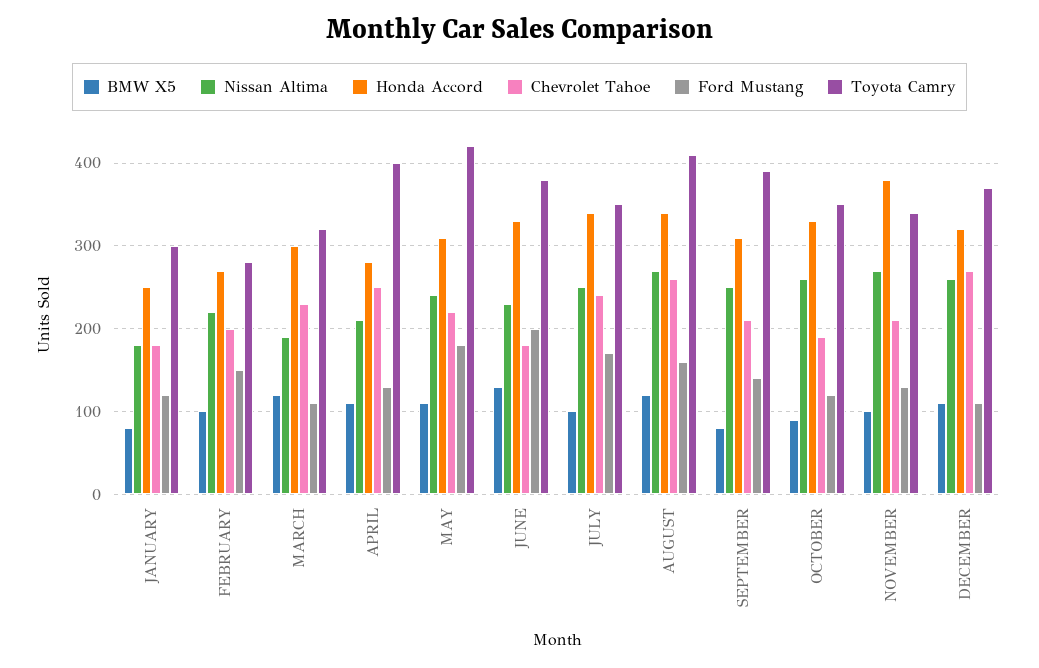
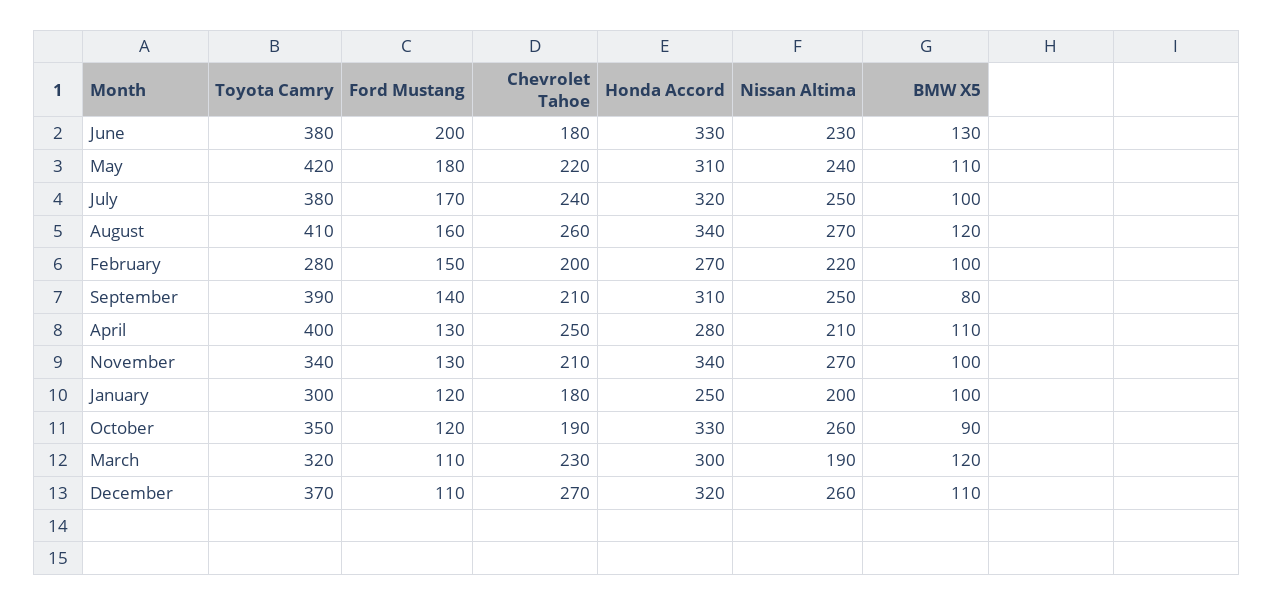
BMW X5, JANUARY: 80 -> 100
Nissan Altima, JANUARY: 180 -> 200
Honda Accord, JULY: 340 -> 320
Toyota Camry, JULY: 350 -> 380
Honda Accord, NOVEMBER: 380 -> 340

